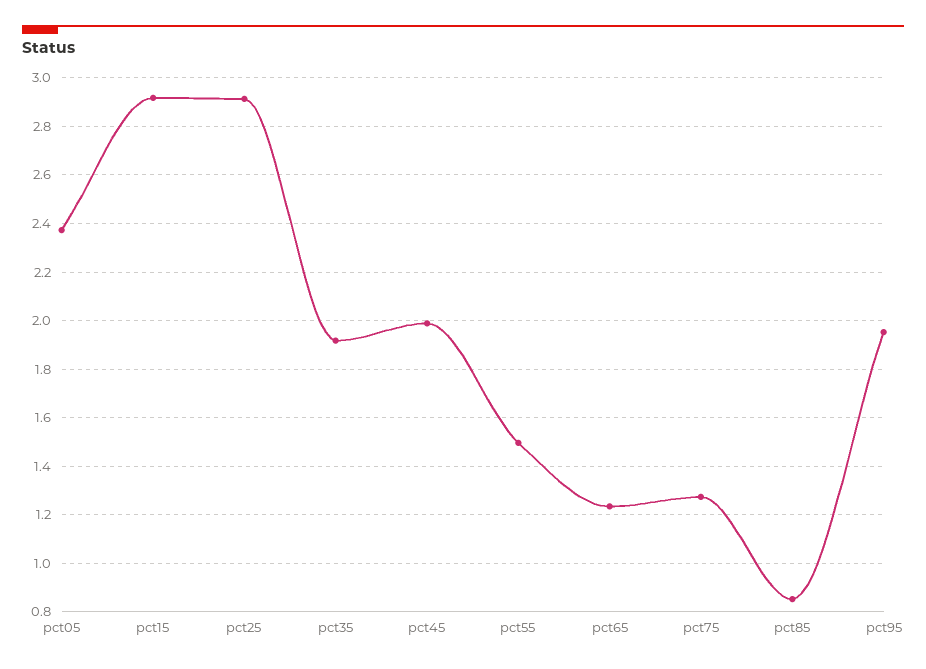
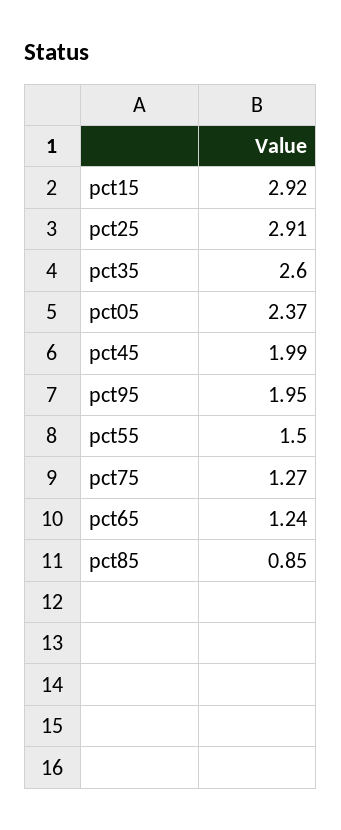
pct35: 1.925 -> 2.6

